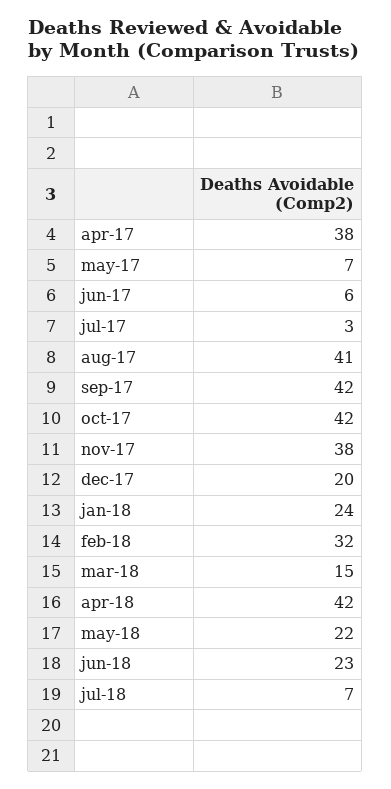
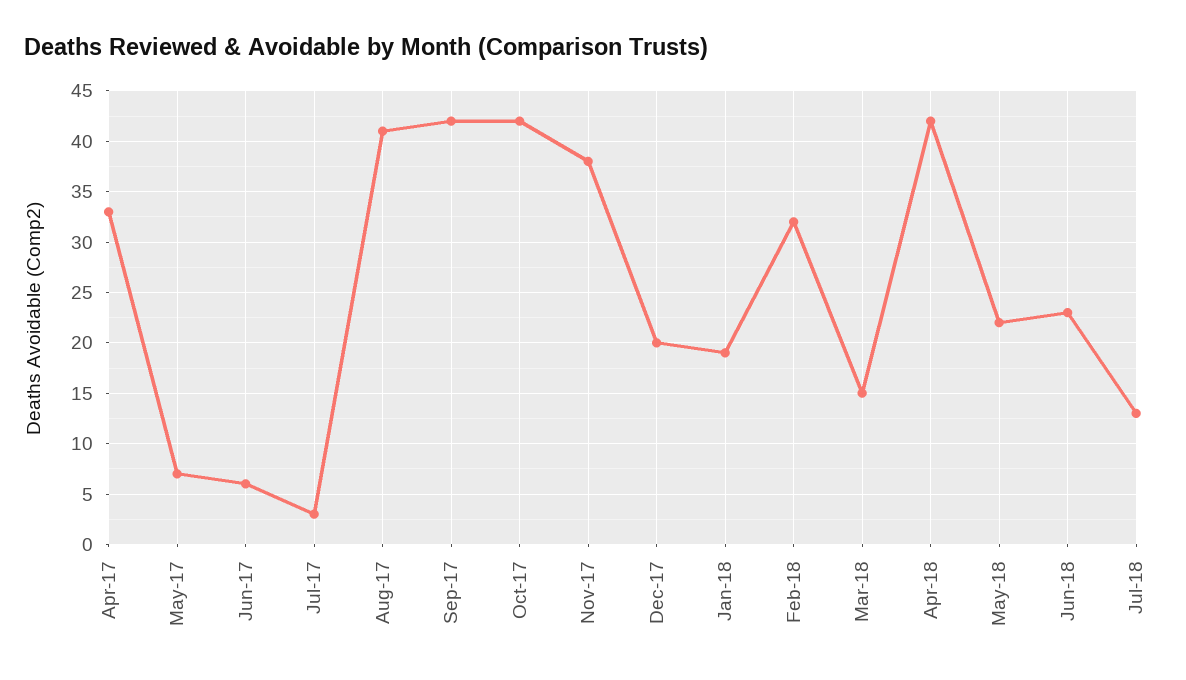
apr-17: 38 -> 33
jan-18: 24 -> 19
jul-18: 7 -> 13

